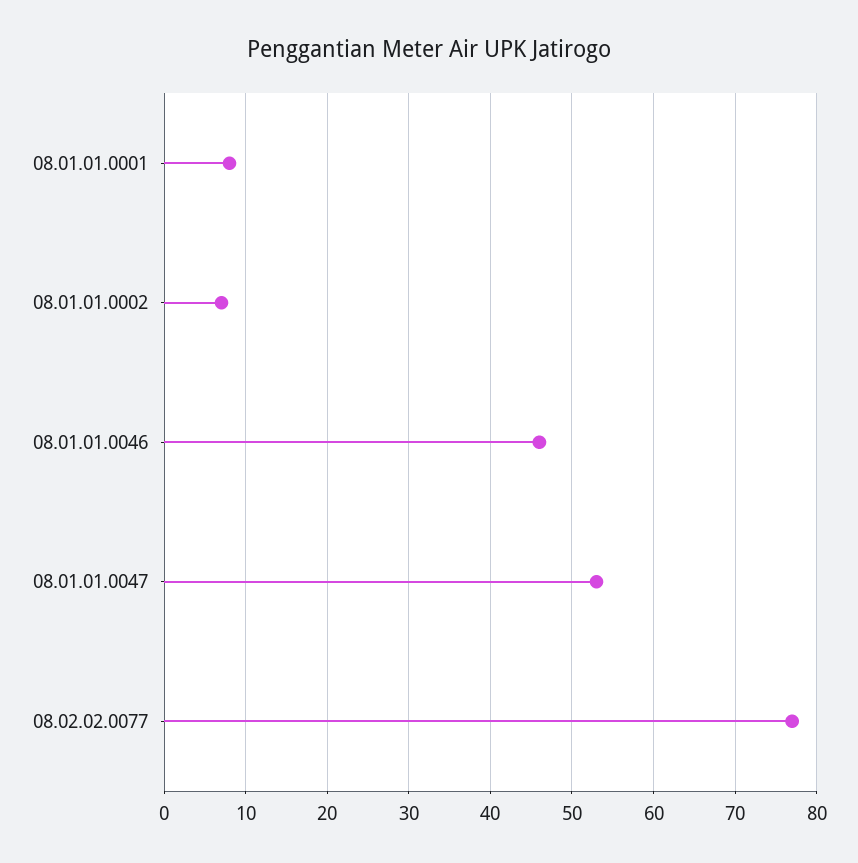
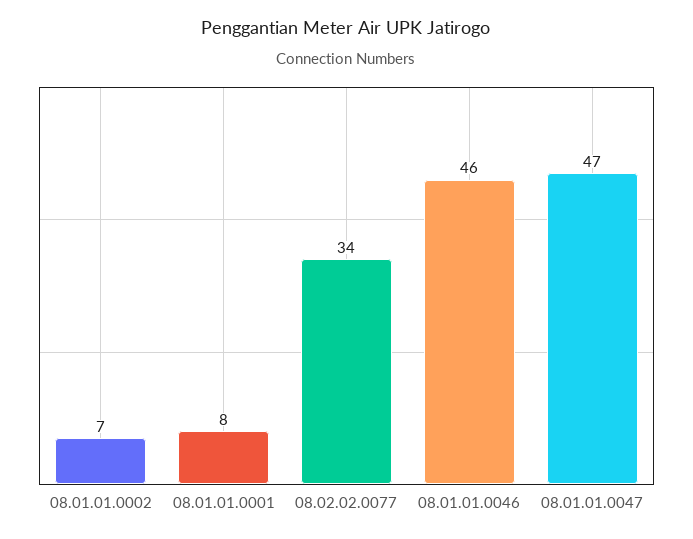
08.01.01.0047: 53 -> 47
08.02.02.0077: 77 -> 34

